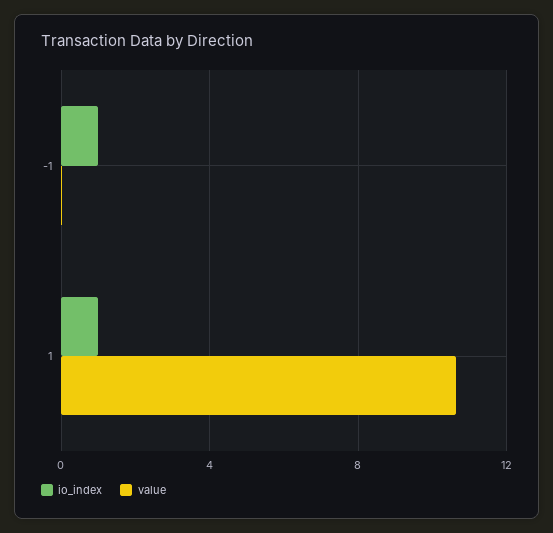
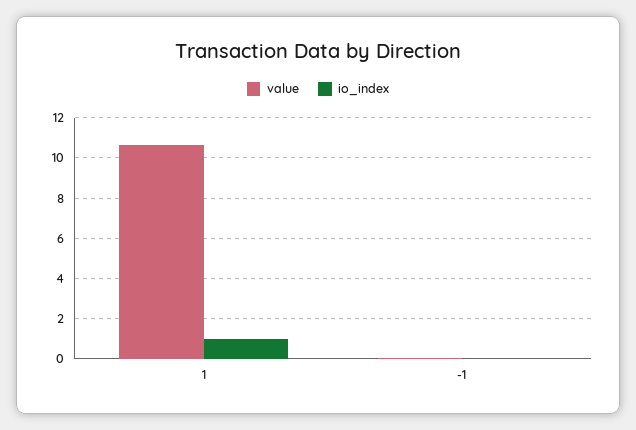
io_index, -1: 1 -> 0

